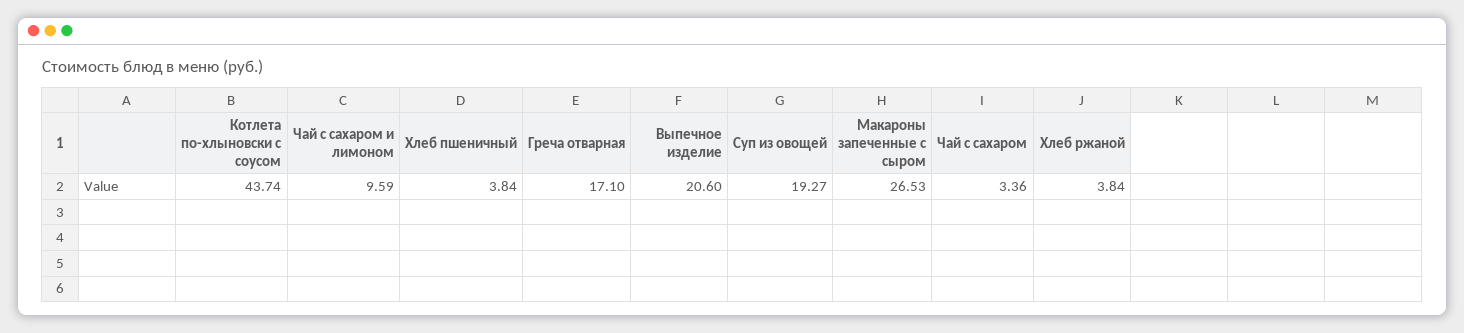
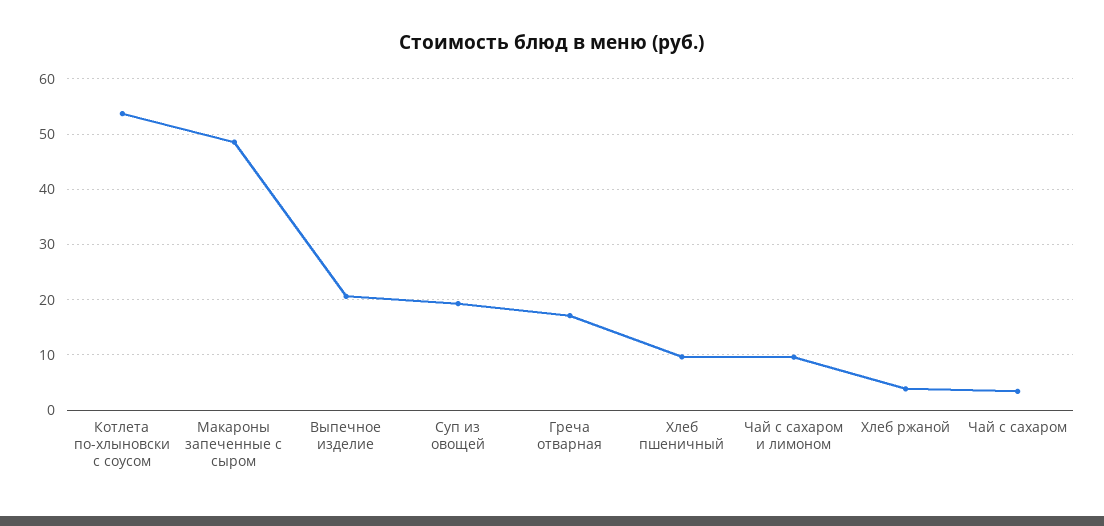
Котлета по-хлыновски с соусом: 43.74 -> 54
Хлеб пшеничный: 3.84 -> 10
Макароны запеченные с сыром: 26.53 -> 48

